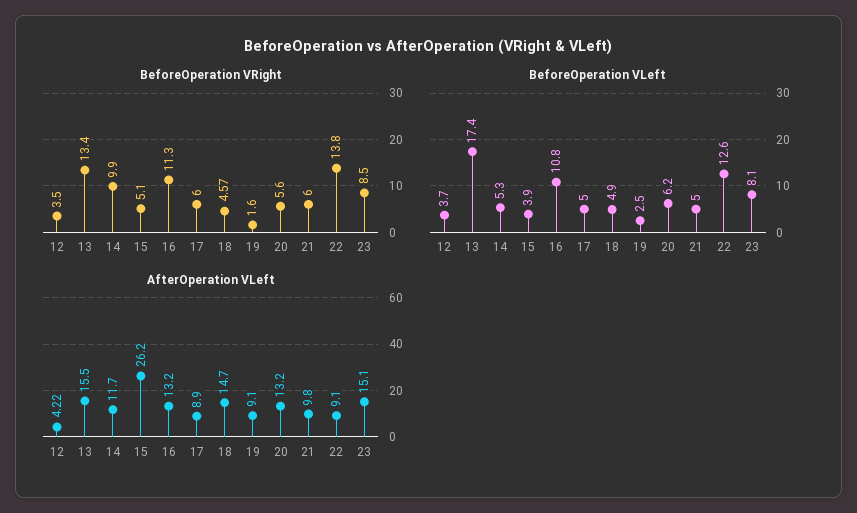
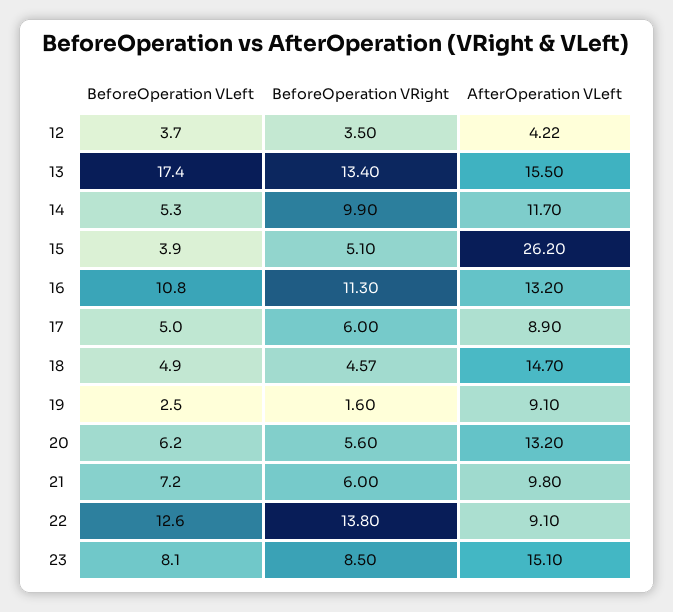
BeforeOperation VLeft, 21: 5 -> 7.2

